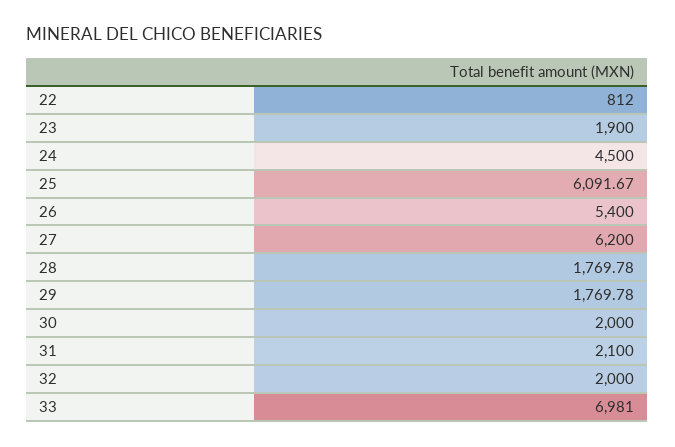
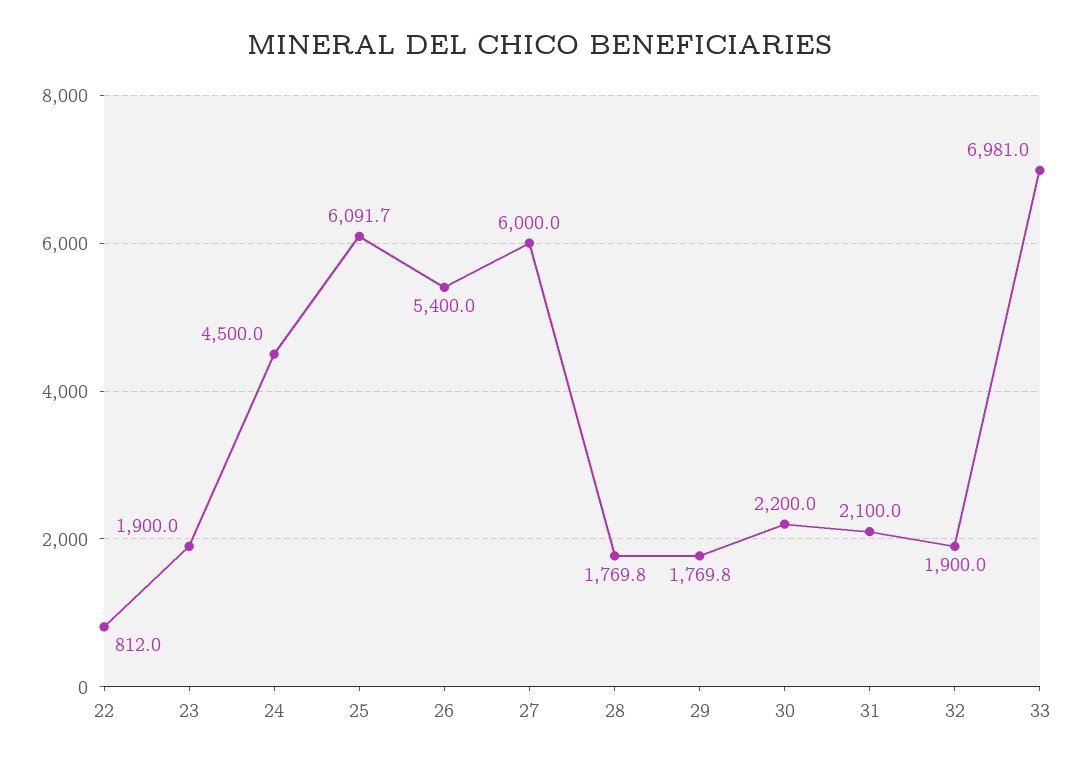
27: 6200 -> 6000
30: 2000 -> 2200
32: 2000 -> 1900

